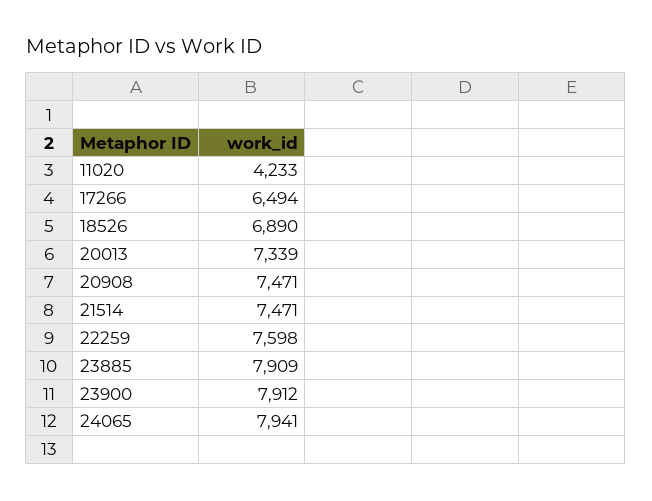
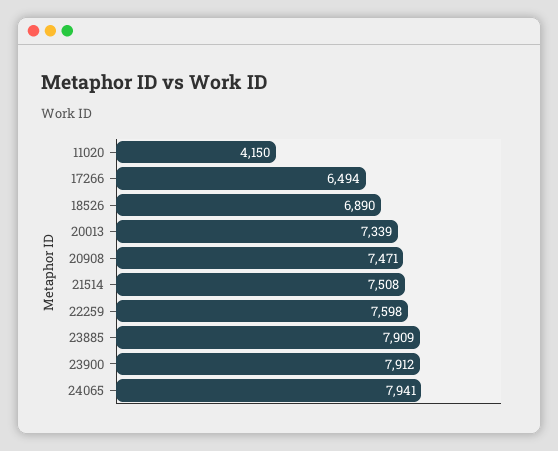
11020: 4233 -> 4150
21514: 7471 -> 7508

